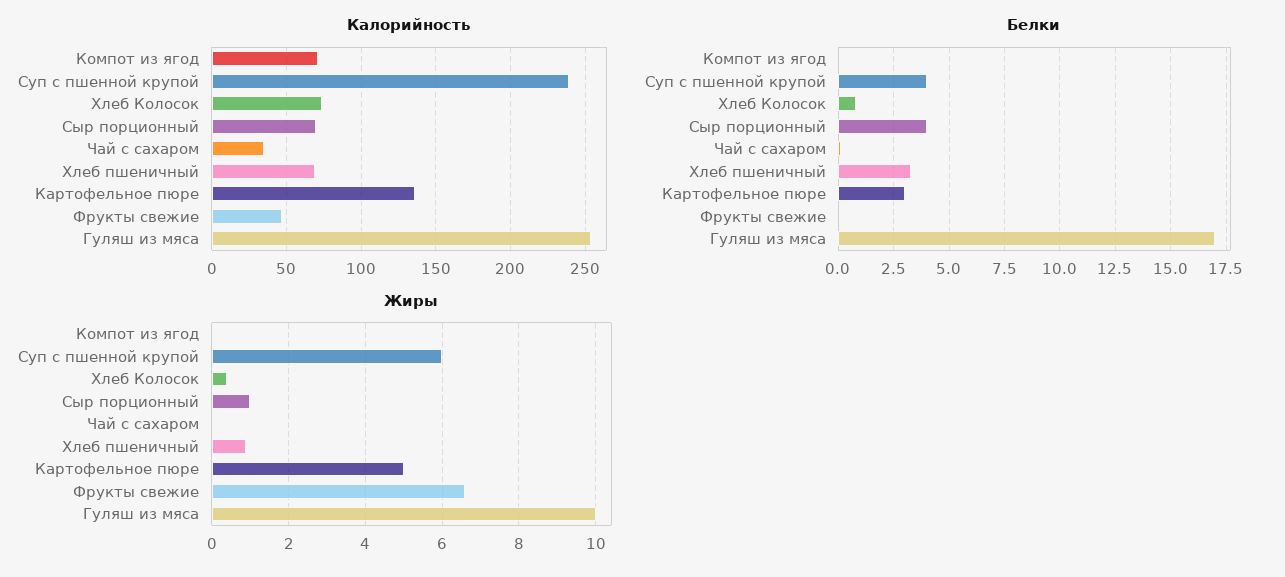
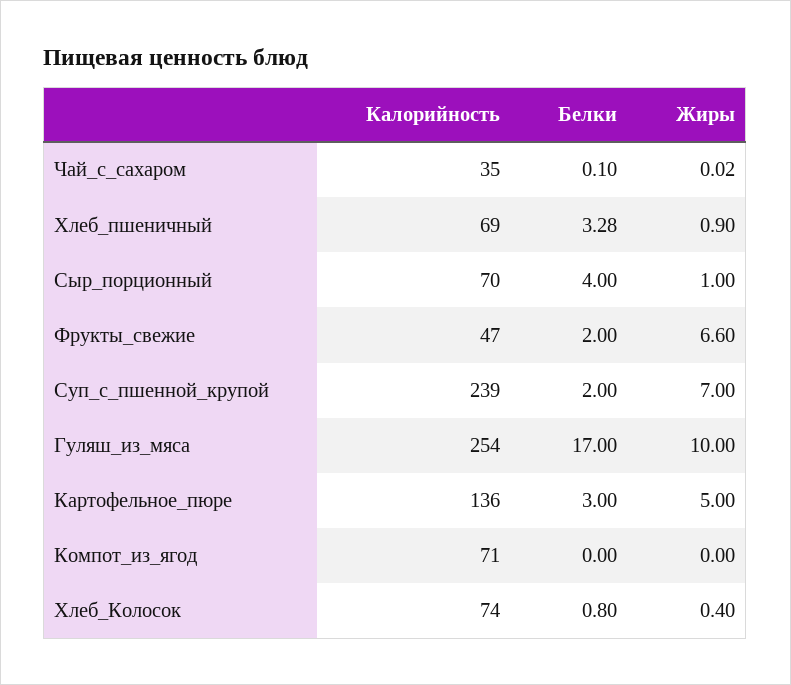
Белки, Суп с пшенной крупой: 4 -> 2
Белки, Фрукты свежие: 0 -> 2
Жиры, Суп с пшенной крупой: 6 -> 7

